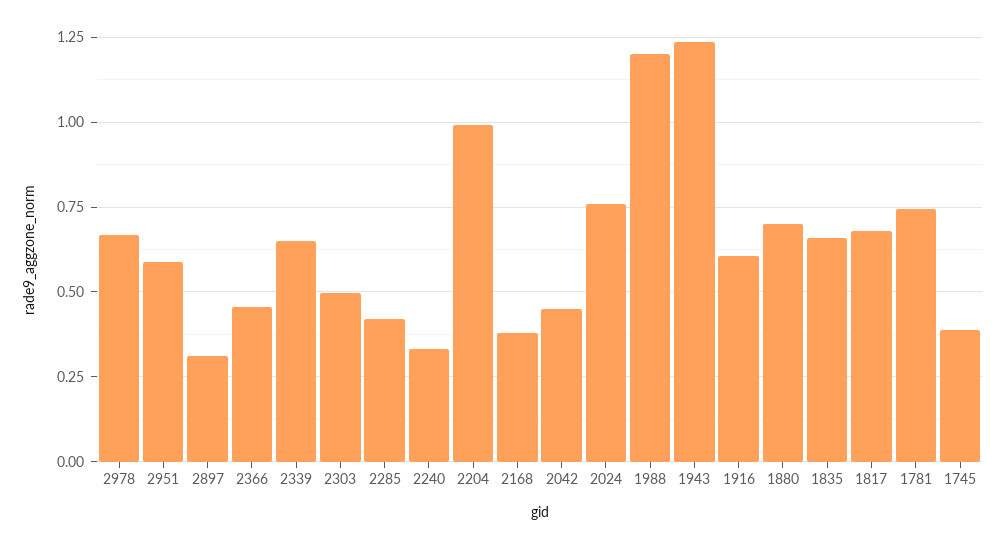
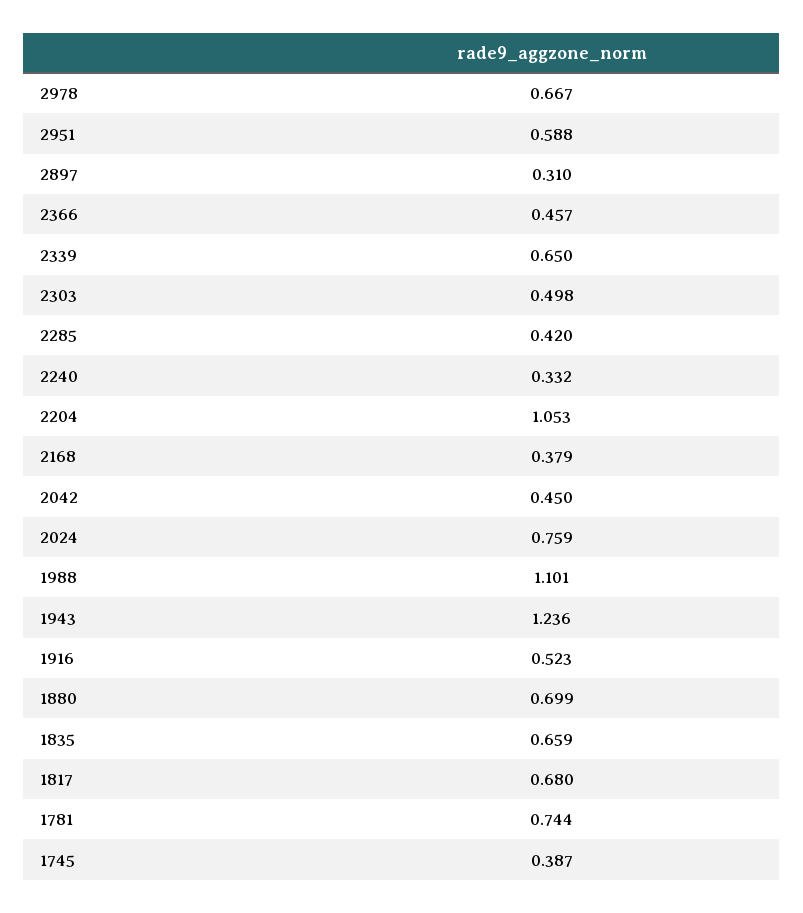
2204: 1 -> 1.053
1988: 1.2 -> 1.101
1916: 0.6 -> 0.523

